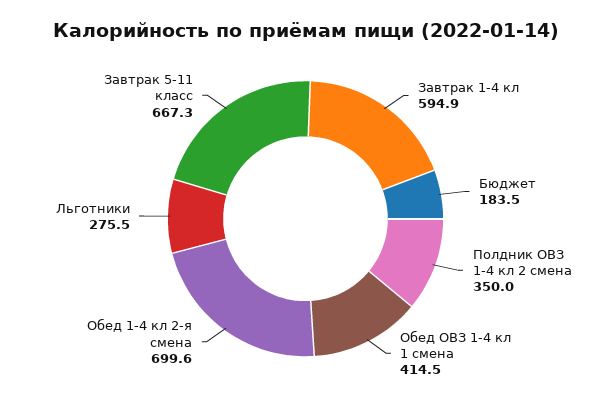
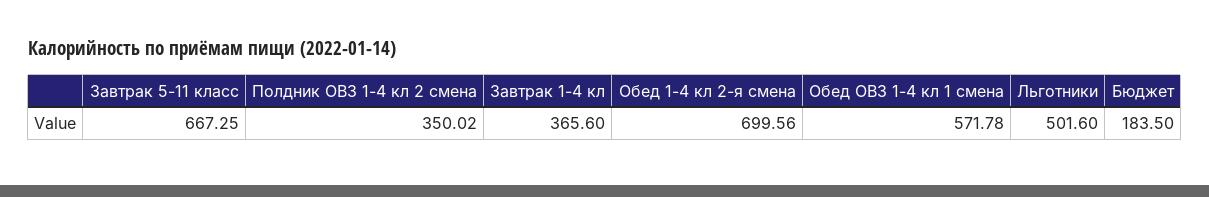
Завтрак 1-4 кл: 594.9 -> 365.6
Обед ОВЗ 1-4 кл 1 смена: 414.5 -> 571.78
Льготники: 275.5 -> 501.6

